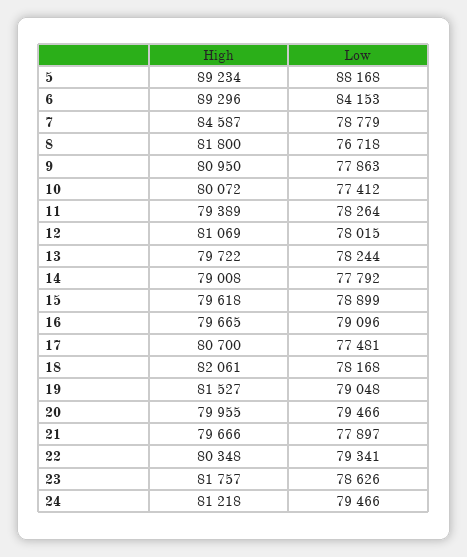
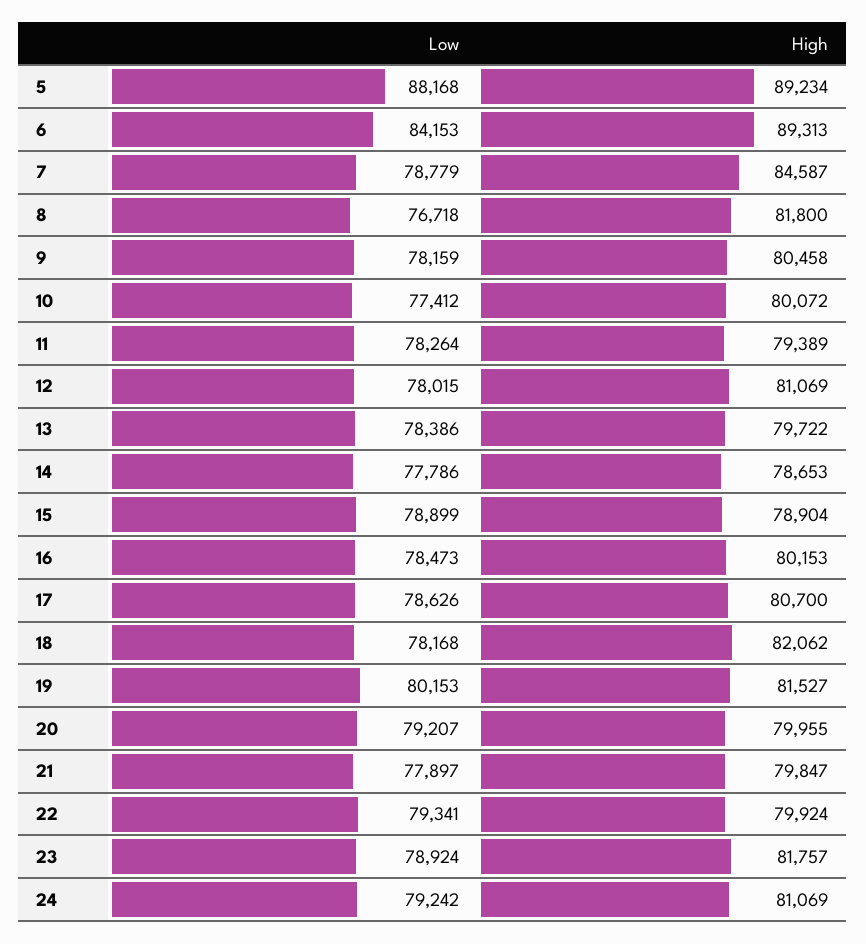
High, 6: 89296 -> 89313
High, 9: 80950 -> 80458
Low, 9: 77863 -> 78159
Low, 13: 78244 -> 78386
High, 14: 79008 -> 78653
Low, 14: 77792 -> 77786
High, 15: 79618 -> 78904
High, 16: 79665 -> 80153
Low, 16: 79096 -> 78473
Low, 17: 77481 -> 78626
High, 18: 82061 -> 82062
Low, 19: 79048 -> 80153
Low, 20: 79466 -> 79207
High, 21: 79666 -> 79847
High, 22: 80348 -> 79924
Low, 23: 78626 -> 78924
High, 24: 81218 -> 81069
Low, 24: 79466 -> 79242

